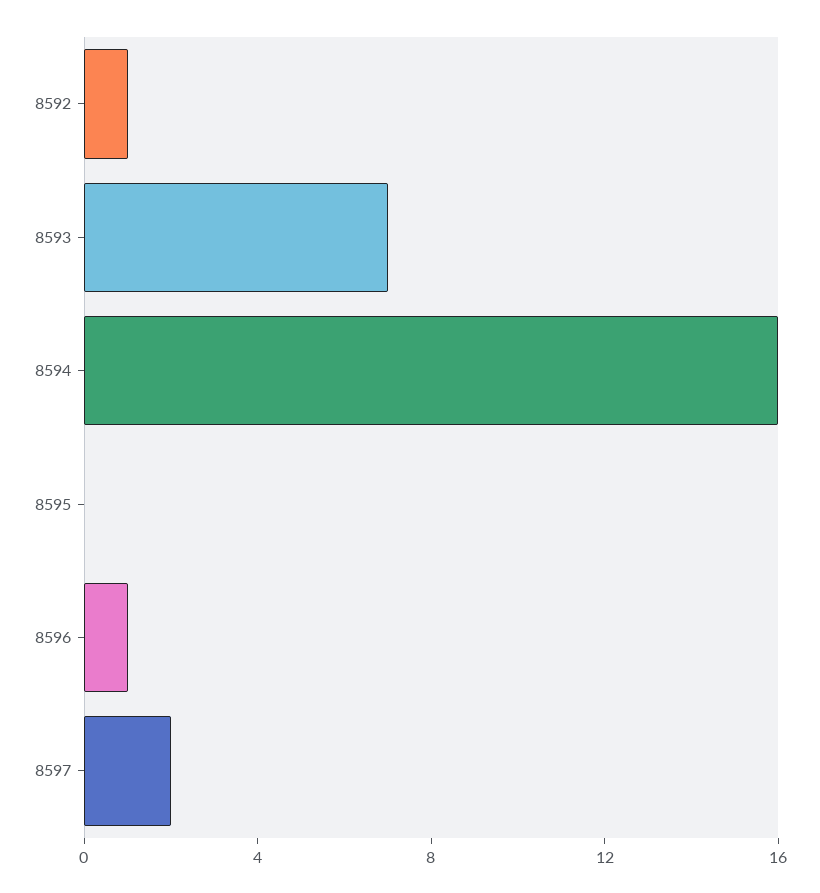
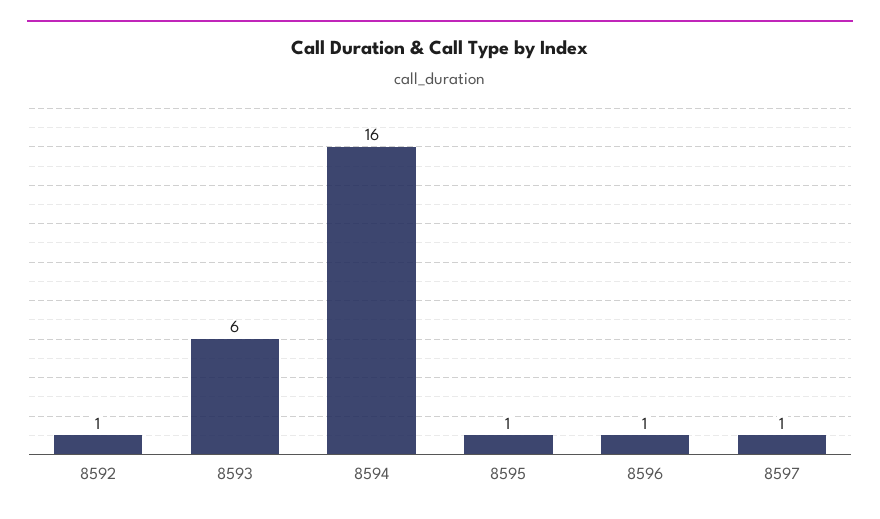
8593: 7 -> 6
8595: 0 -> 1
8597: 2 -> 1

